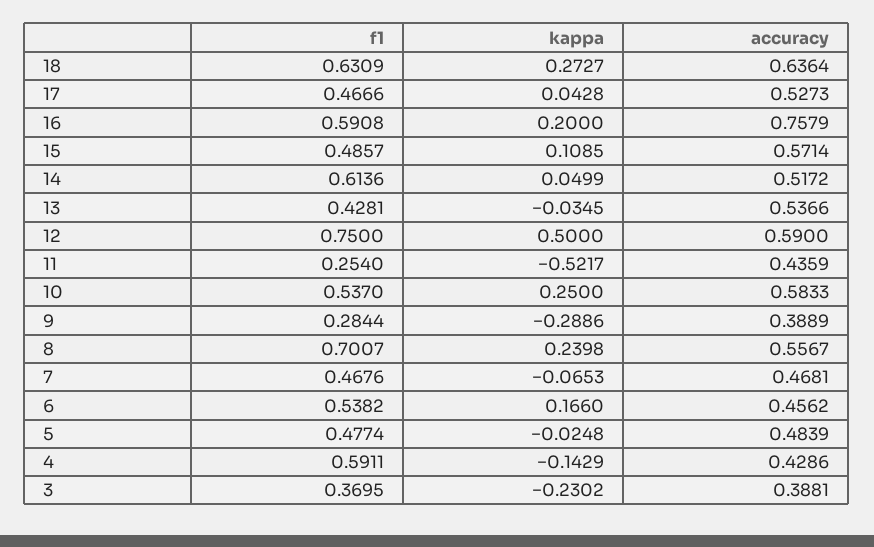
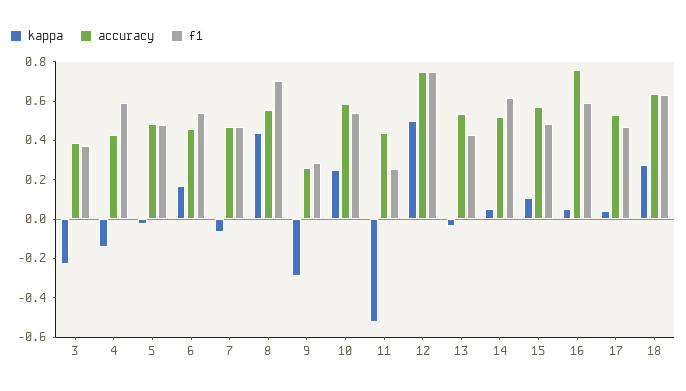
kappa, 16: 0.2 -> 0.05
accuracy, 12: 0.59 -> 0.75
accuracy, 9: 0.3889 -> 0.25
kappa, 8: 0.2398 -> 0.45

